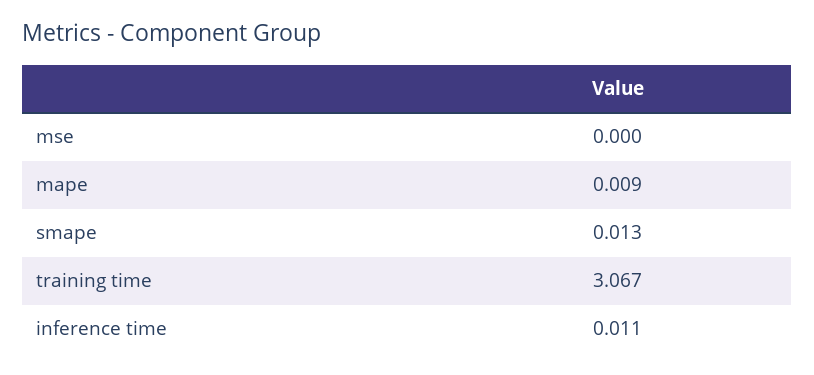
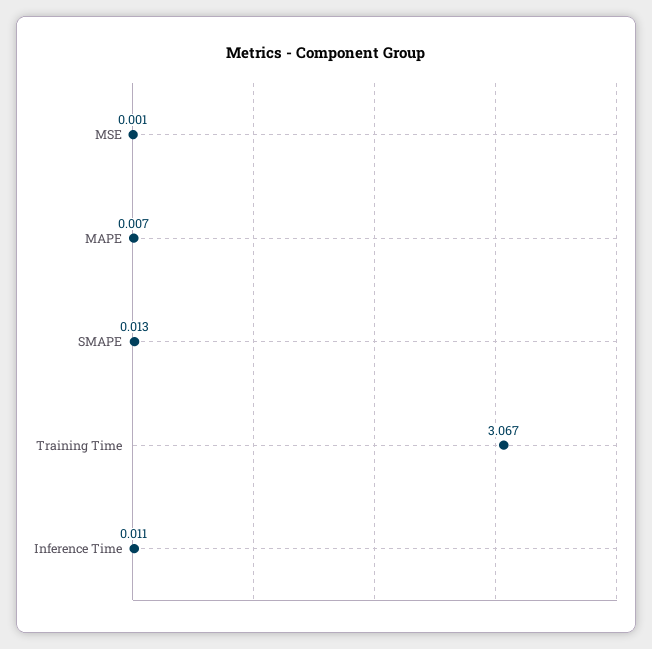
mse: 0 -> 0.001
mape: 0.009 -> 0.007

